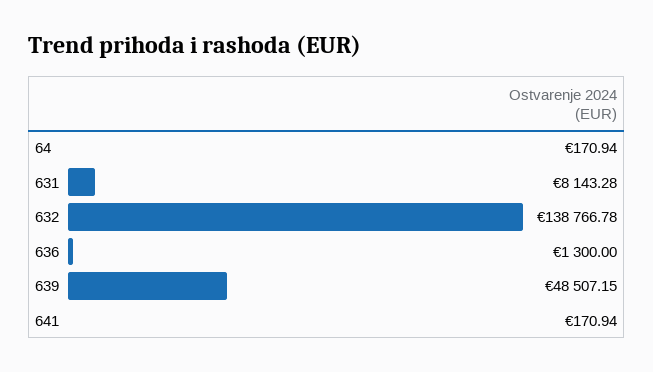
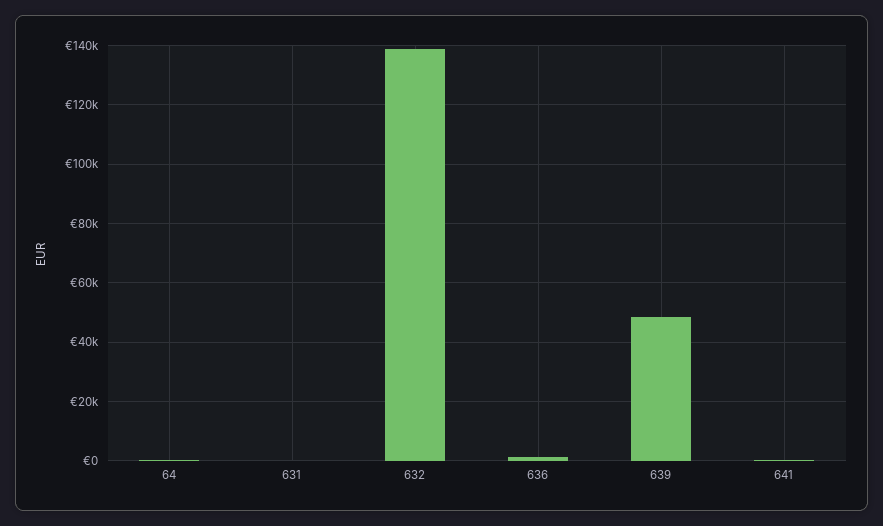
631: 8143.28 -> 0

